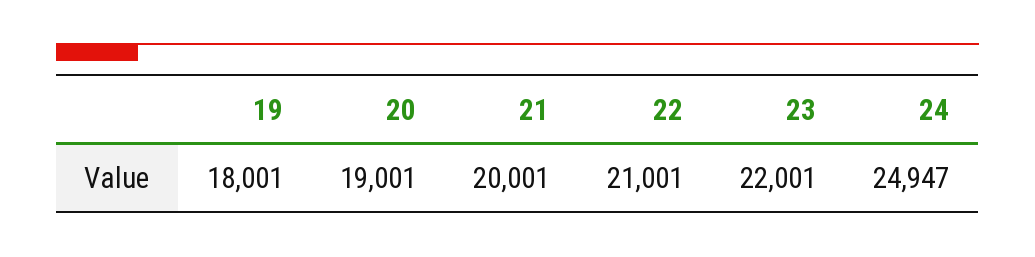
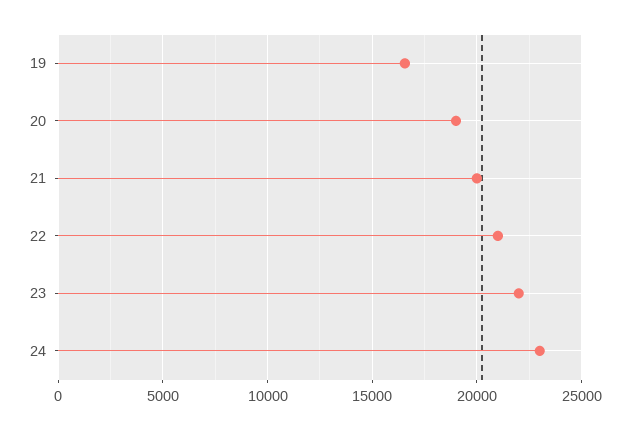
19: 18001 -> 16500
24: 24947 -> 23000

